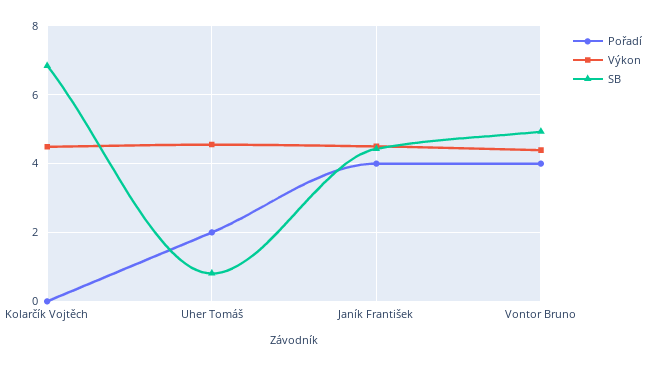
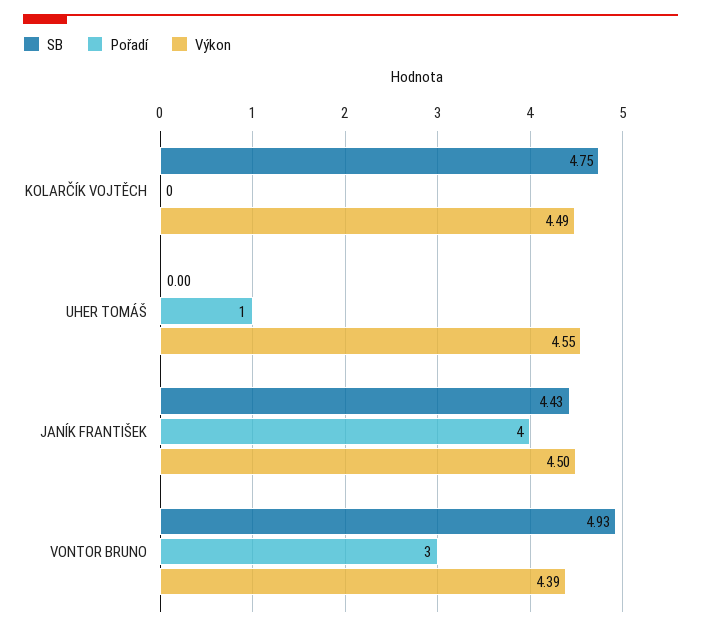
SB, Kolarčík Vojtěch: 6.8 -> 4.75
Pořadí, Uher Tomáš: 2 -> 1
SB, Uher Tomáš: 0.8 -> 0
Pořadí, Vontor Bruno: 4 -> 3

